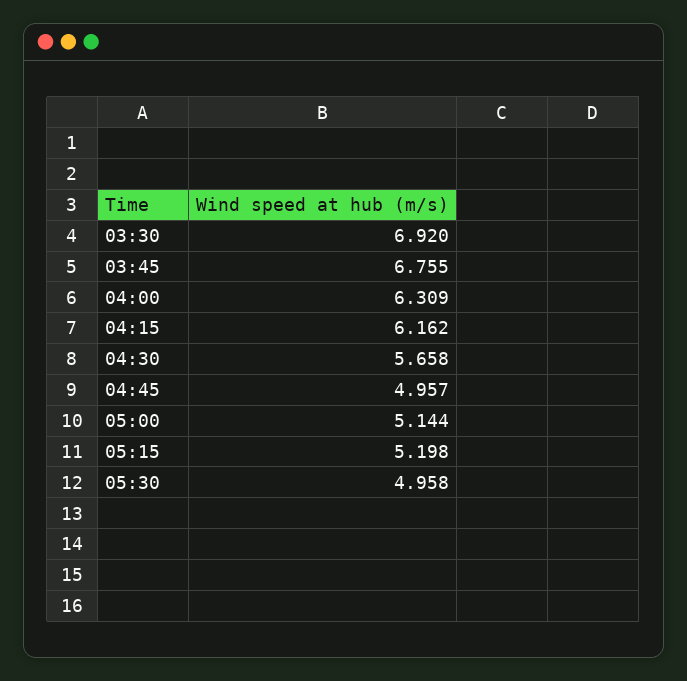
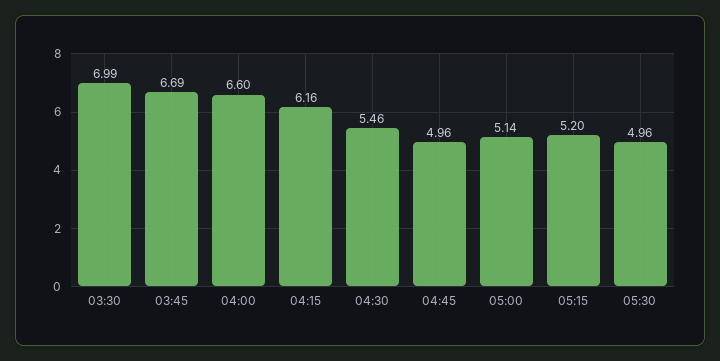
03:30: 6.92 -> 6.99
03:45: 6.755 -> 6.69
04:00: 6.309 -> 6.6
04:30: 5.658 -> 5.46

